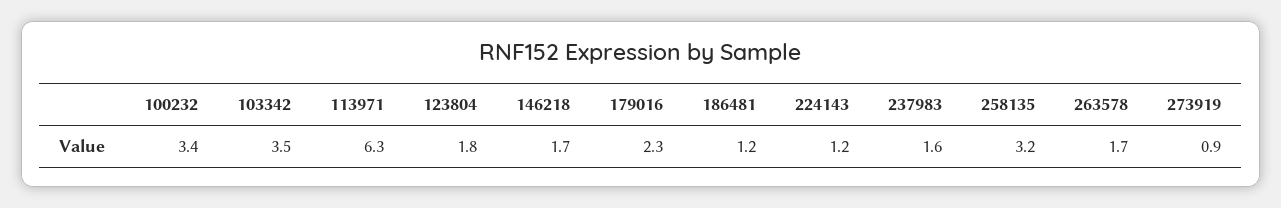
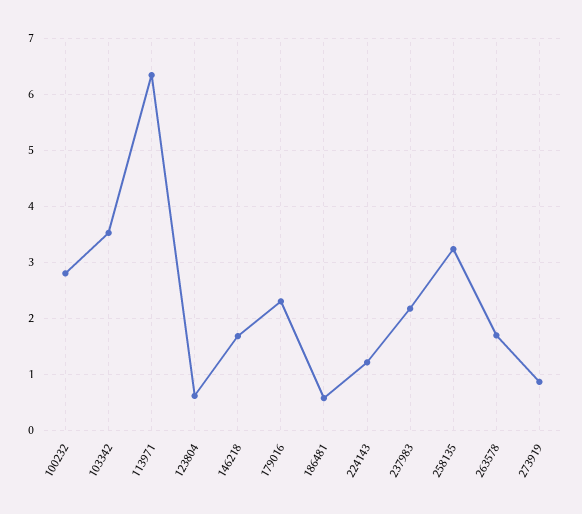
100232: 3.4 -> 2.8
123804: 1.8 -> 0.6
186481: 1.2 -> 0.6
237983: 1.6 -> 2.2

